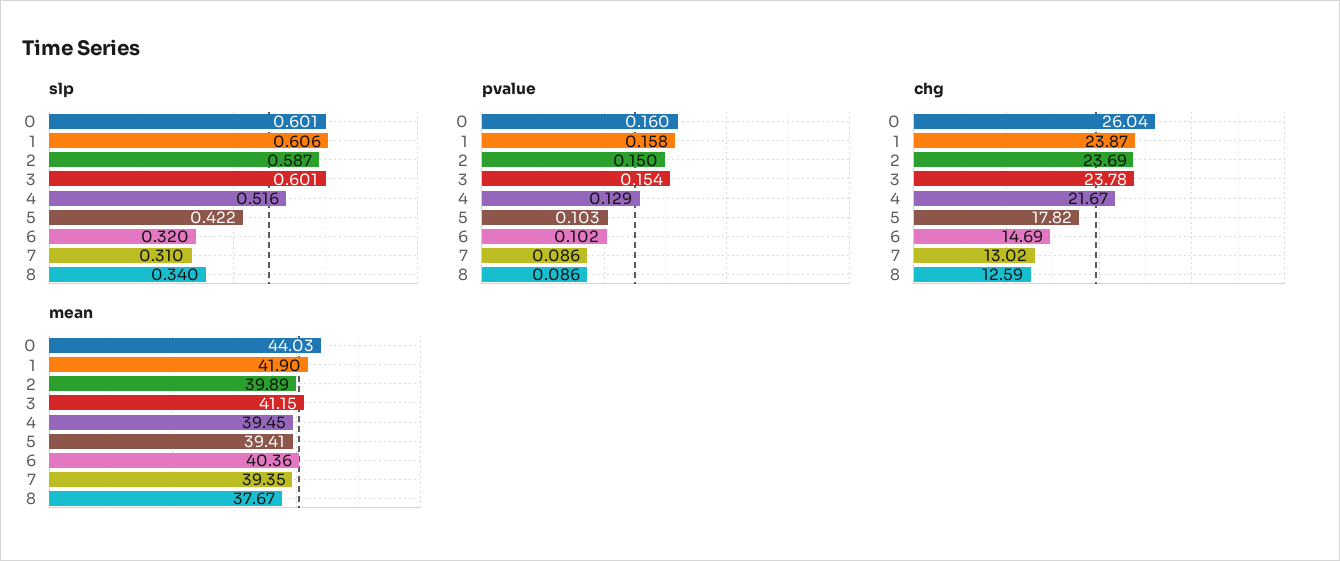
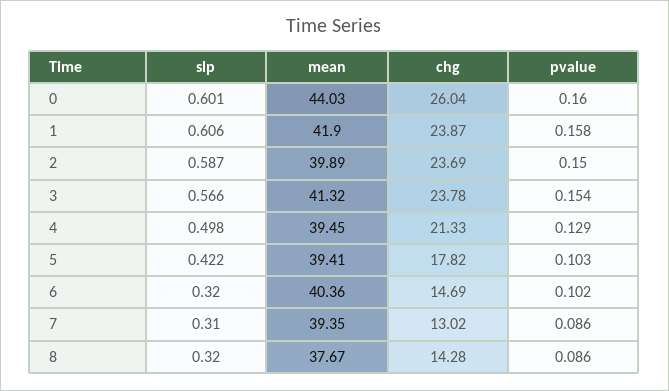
slp, 3: 0.601 -> 0.566
slp, 4: 0.516 -> 0.498
slp, 8: 0.34 -> 0.32
chg, 4: 21.67 -> 21.33
chg, 8: 12.59 -> 14.28
mean, 3: 41.15 -> 41.32

